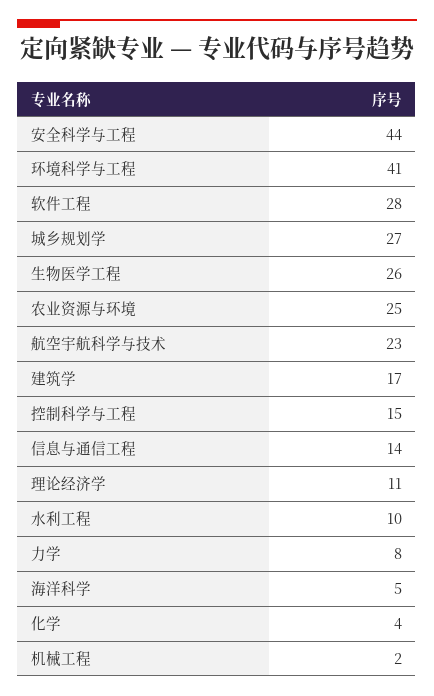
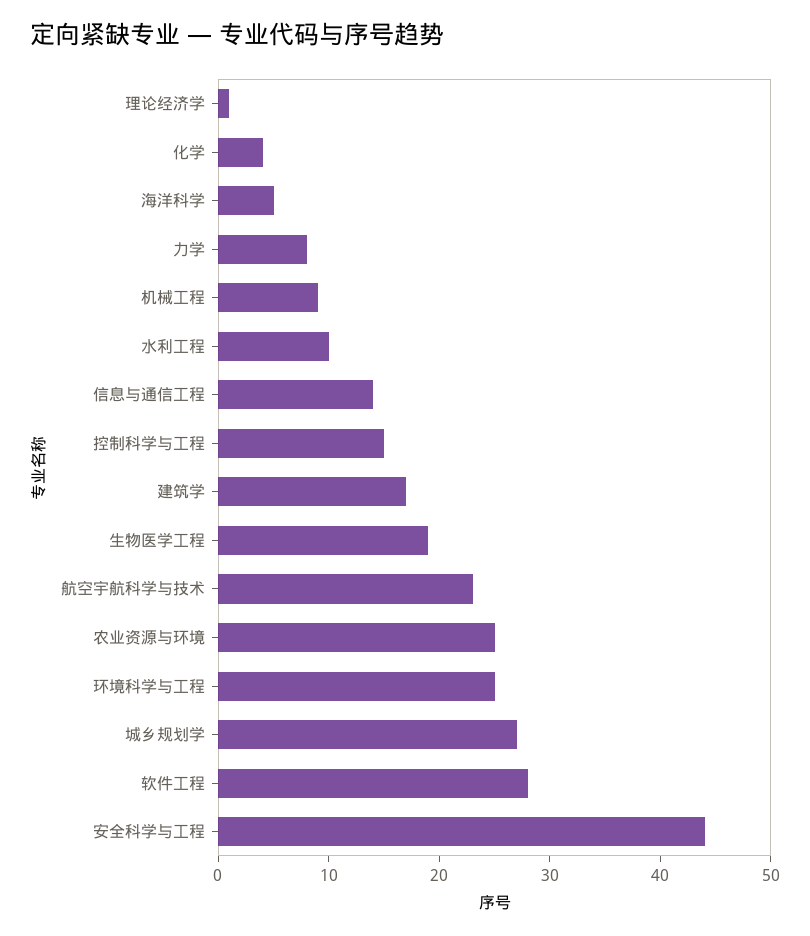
环境科学与工程: 41 -> 25
生物医学工程: 26 -> 19
理论经济学: 11 -> 1
机械工程: 2 -> 9

